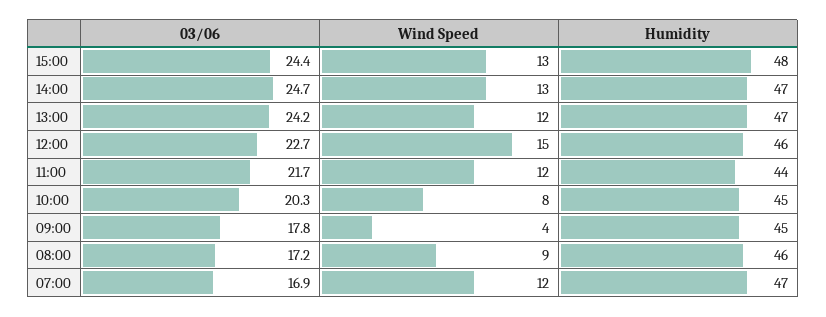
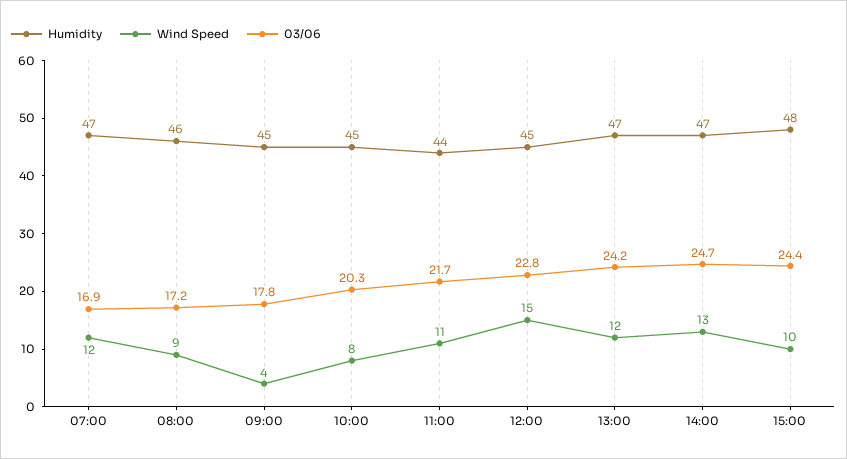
Wind Speed, 15:00: 13 -> 10
03/06, 12:00: 22.7 -> 22.8
Humidity, 12:00: 46 -> 45
Wind Speed, 11:00: 12 -> 11

